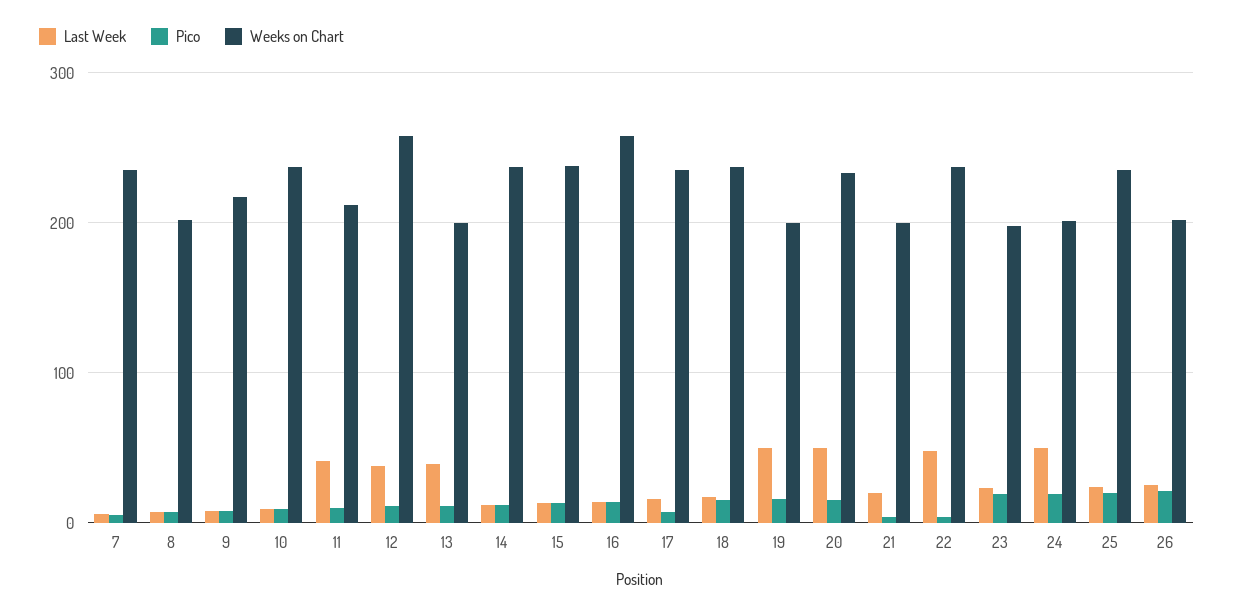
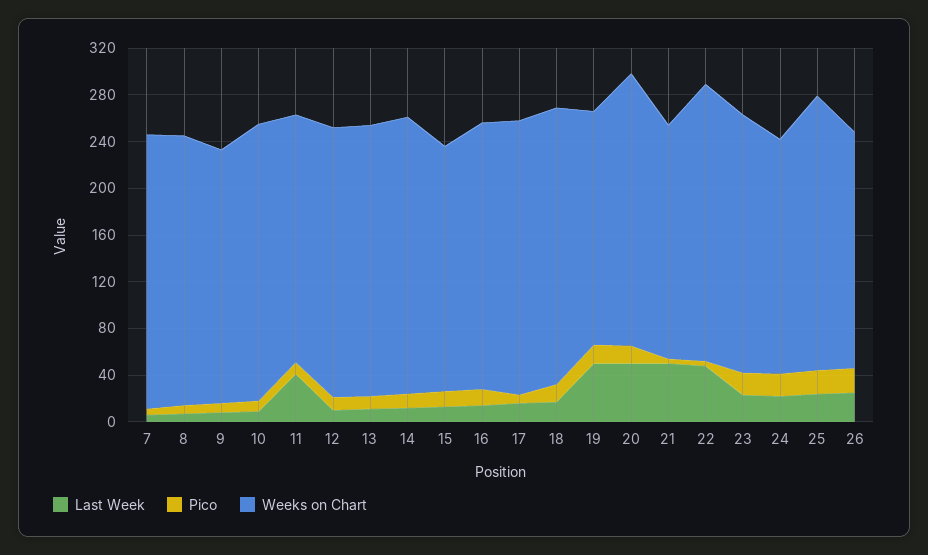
Weeks on Chart, 8: 200 -> 230
Last Week, 12: 40 -> 10
Weeks on Chart, 12: 260 -> 230
Last Week, 13: 40 -> 10
Weeks on Chart, 13: 200 -> 230
Weeks on Chart, 15: 240 -> 210
Weeks on Chart, 16: 260 -> 230
Last Week, 21: 20 -> 50
Weeks on Chart, 23: 200 -> 220
Last Week, 24: 50 -> 20

